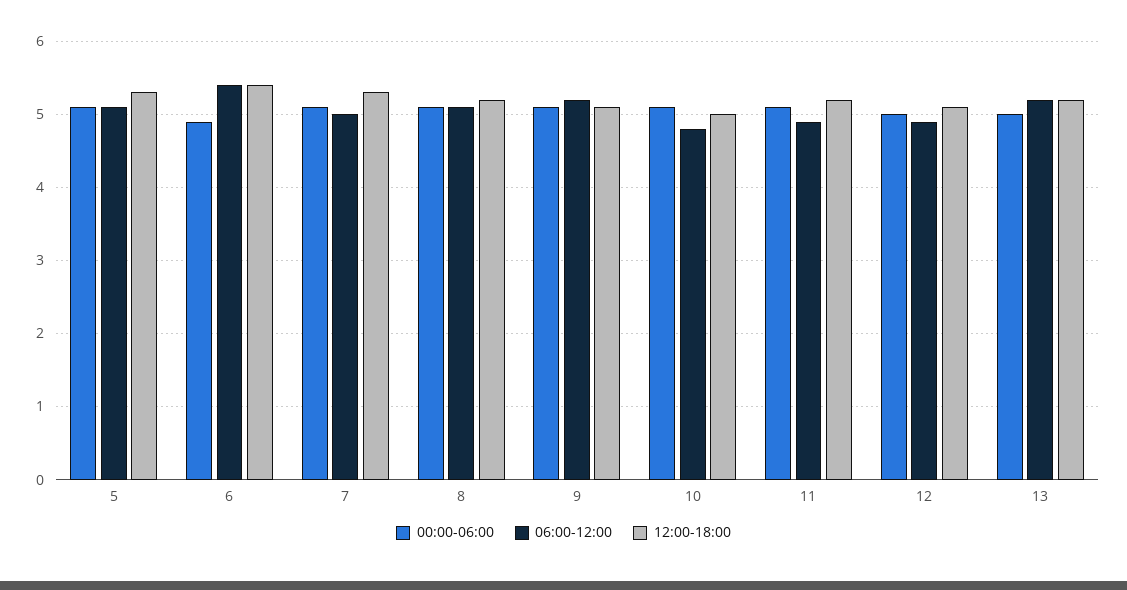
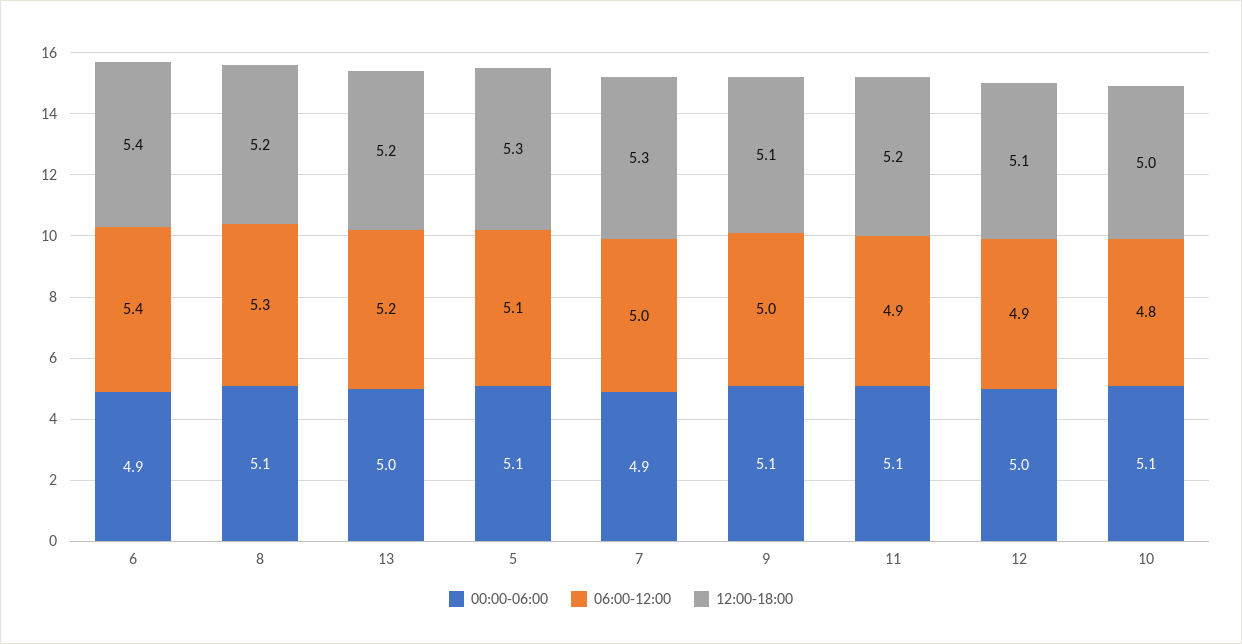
00:00-06:00, 7: 5.1 -> 4.9
06:00-12:00, 8: 5.1 -> 5.3
06:00-12:00, 9: 5.2 -> 5

